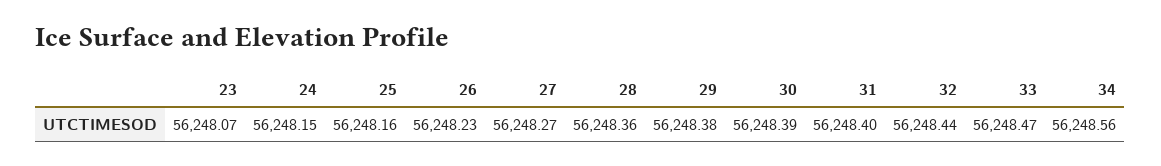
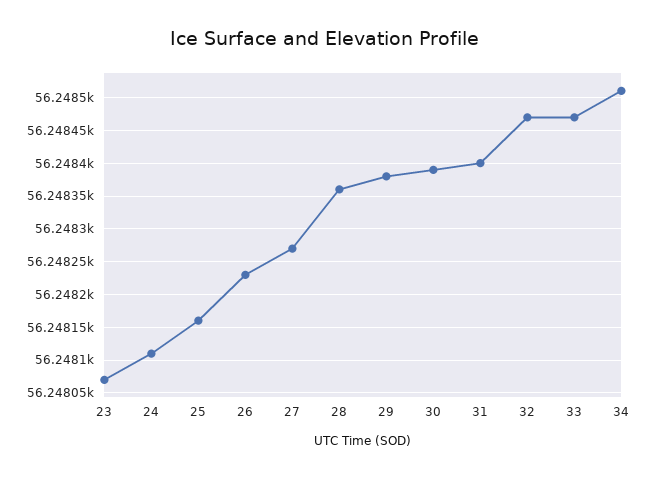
24: 56248.15 -> 56248.11
32: 56248.44 -> 56248.47
34: 56248.56 -> 56248.51

